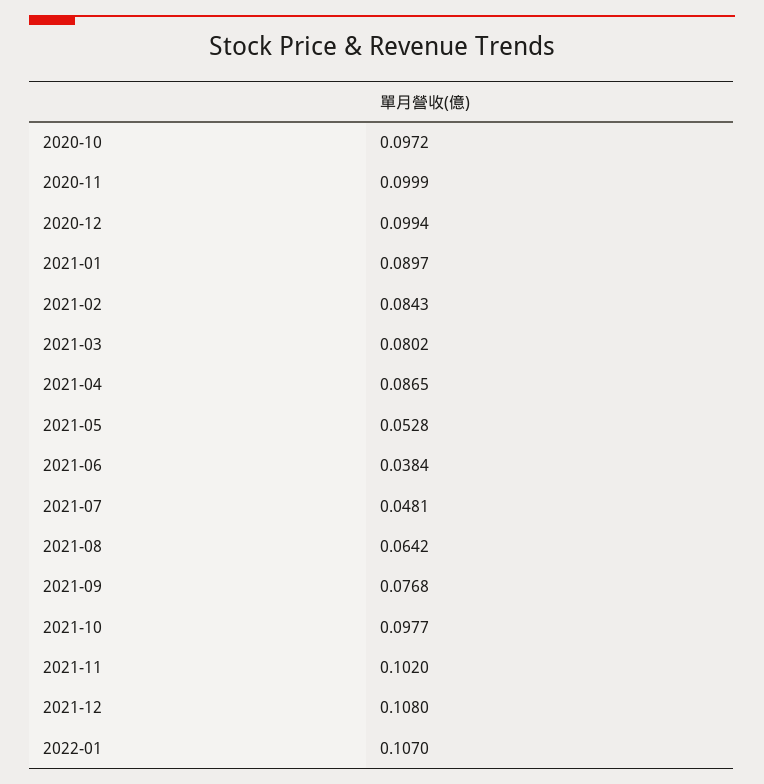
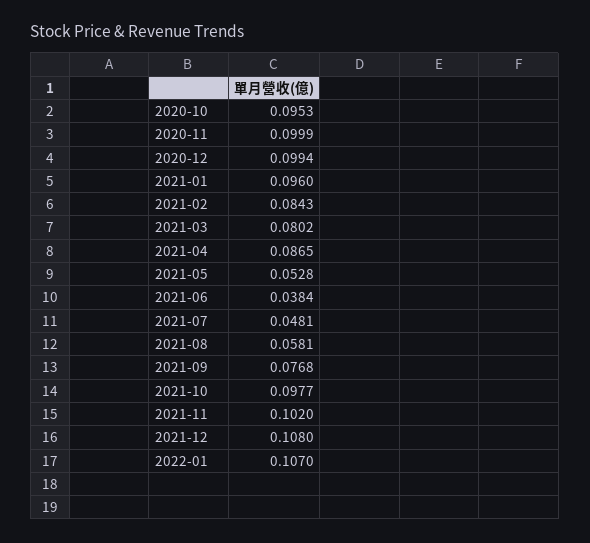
2020-10: 0.0972 -> 0.0953
2021-01: 0.0897 -> 0.096
2021-08: 0.0642 -> 0.0581

